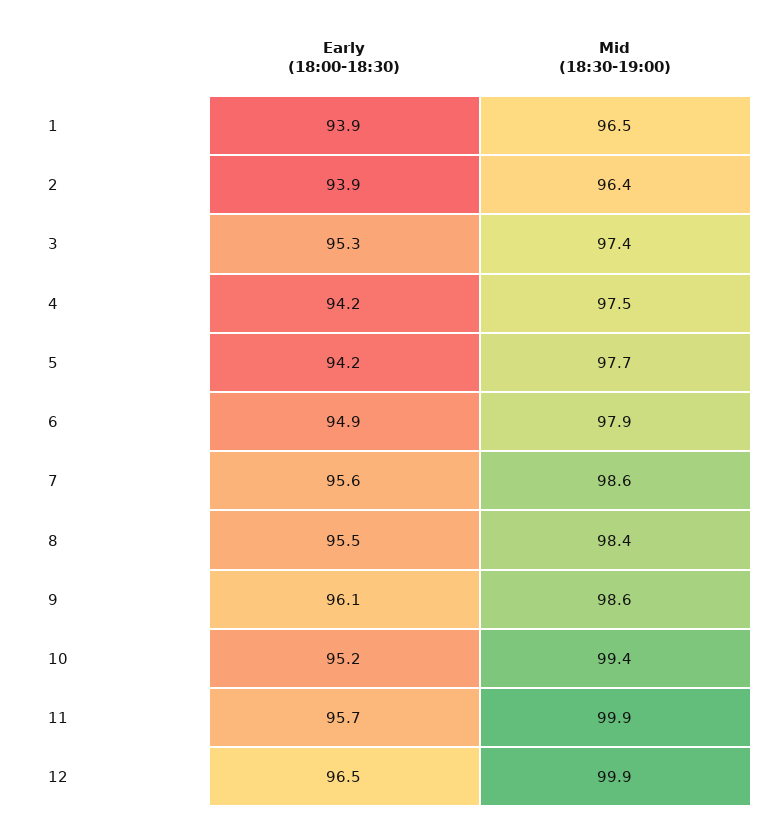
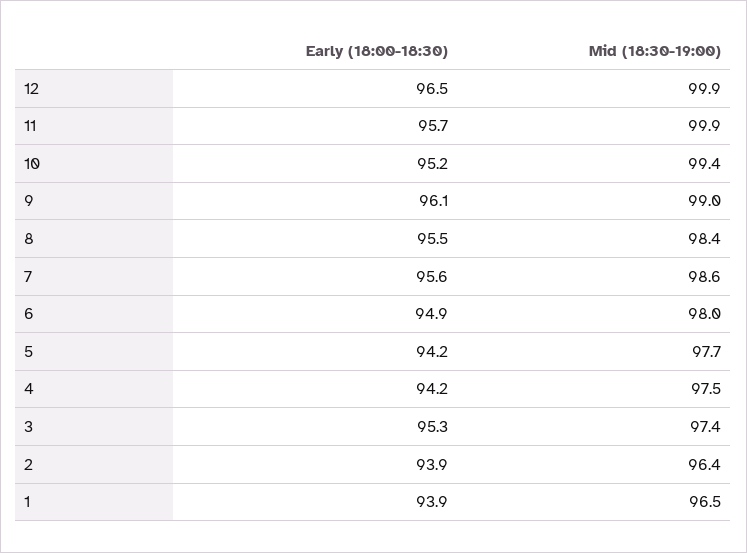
Mid (18:30-19:00), 6: 97.9 -> 98
Mid (18:30-19:00), 9: 98.6 -> 99

